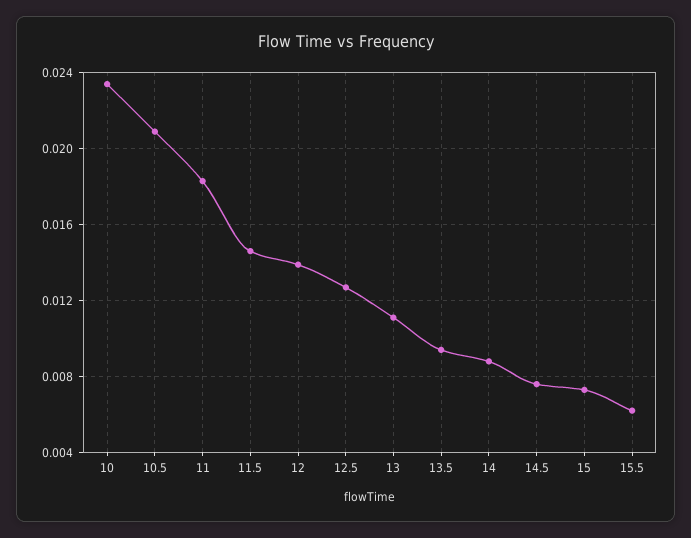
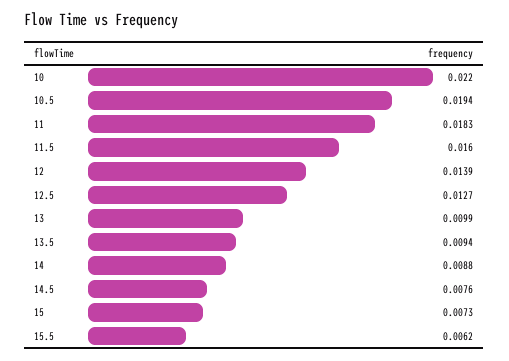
10: 0.0235 -> 0.022
10.5: 0.021 -> 0.0194
11.5: 0.0145 -> 0.016
13: 0.011 -> 0.0099

